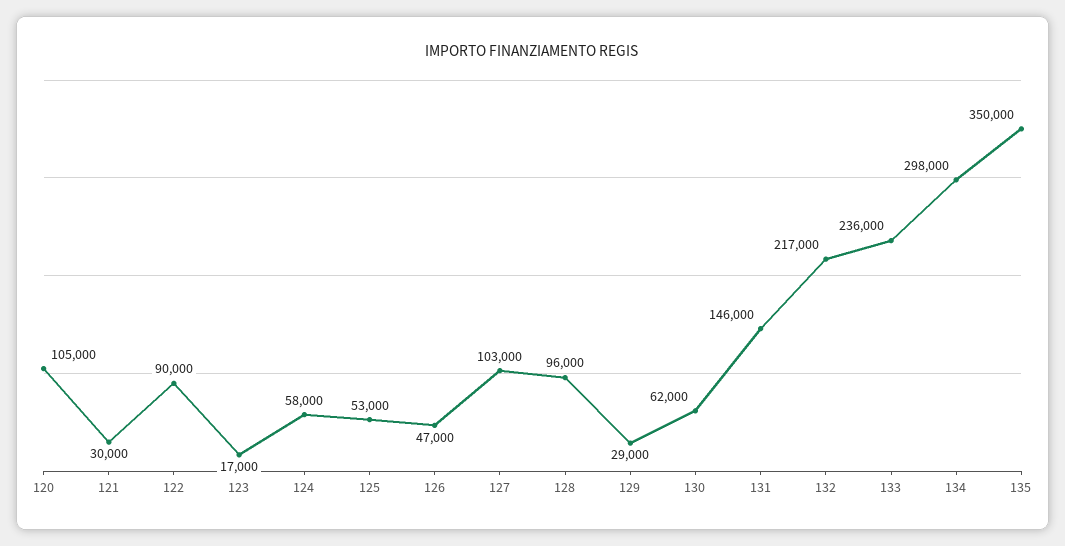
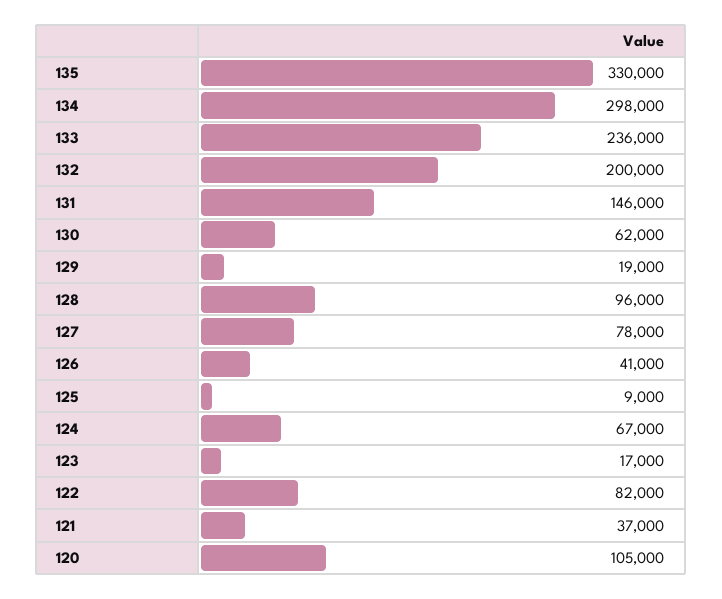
121: 30000 -> 37000
122: 90000 -> 82000
124: 58000 -> 67000
125: 53000 -> 9000
126: 47000 -> 41000
127: 103000 -> 78000
129: 29000 -> 19000
132: 217000 -> 200000
135: 350000 -> 330000

